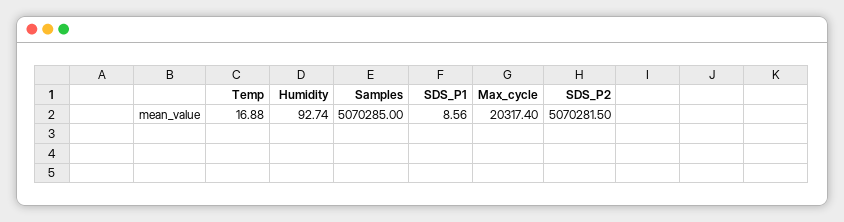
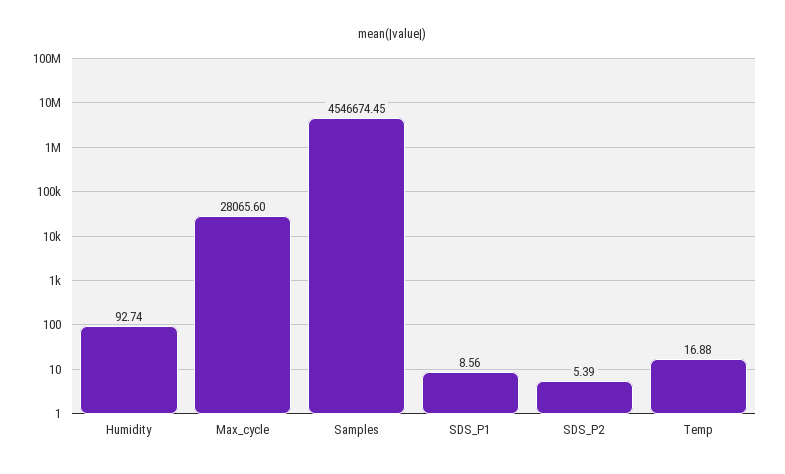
Samples: 5070285 -> 4546674.45
Max_cycle: 20317.4 -> 28065.6
SDS_P2: 5070281.5 -> 5.39

